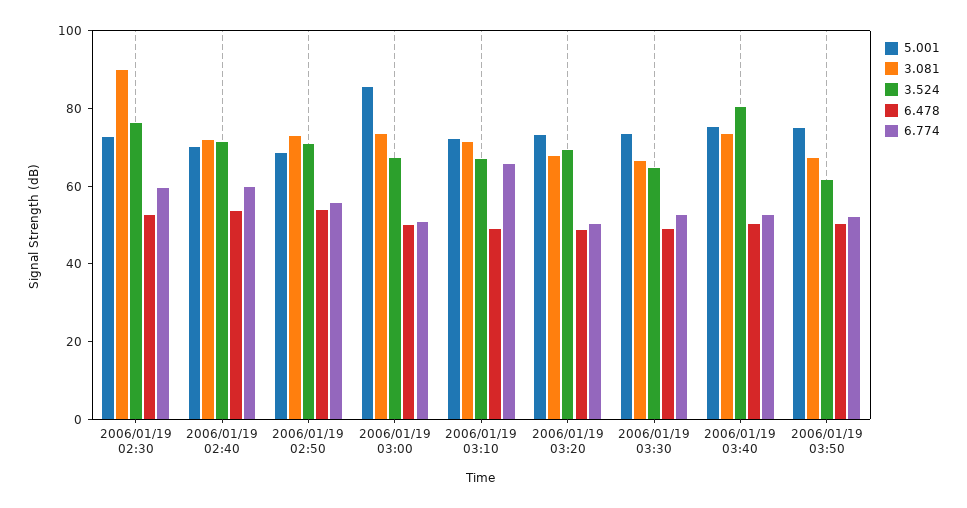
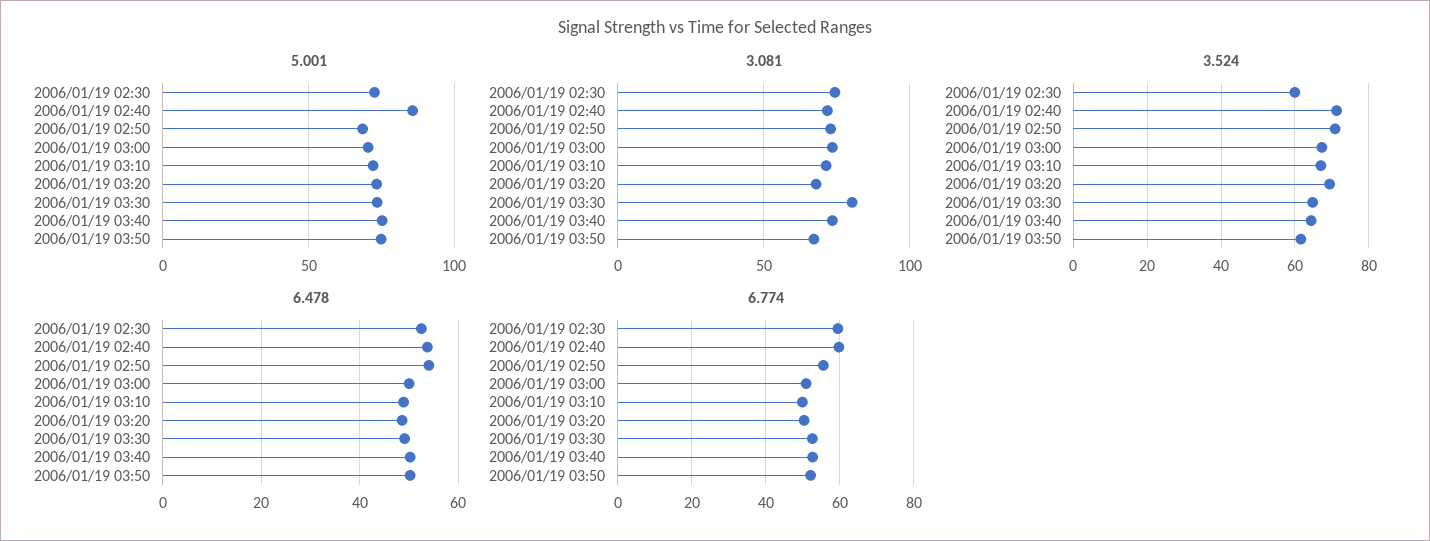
3.081, 2006/01/19 02:30: 90 -> 75
3.524, 2006/01/19 02:30: 75 -> 60
5.001, 2006/01/19 02:40: 70 -> 85
5.001, 2006/01/19 03:00: 85 -> 70
6.774, 2006/01/19 03:10: 65 -> 50
3.081, 2006/01/19 03:30: 65 -> 80
3.524, 2006/01/19 03:40: 80 -> 64

